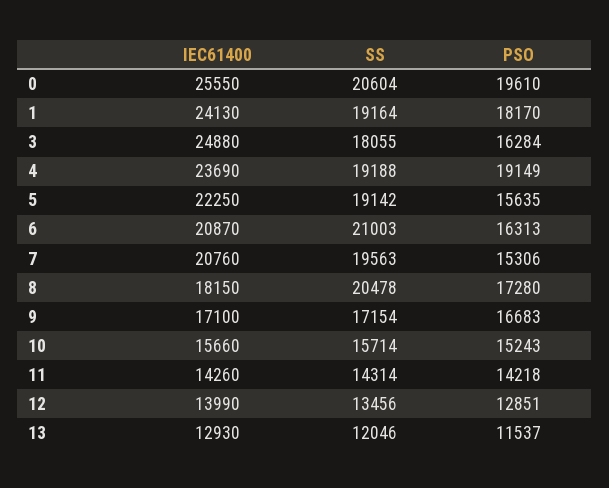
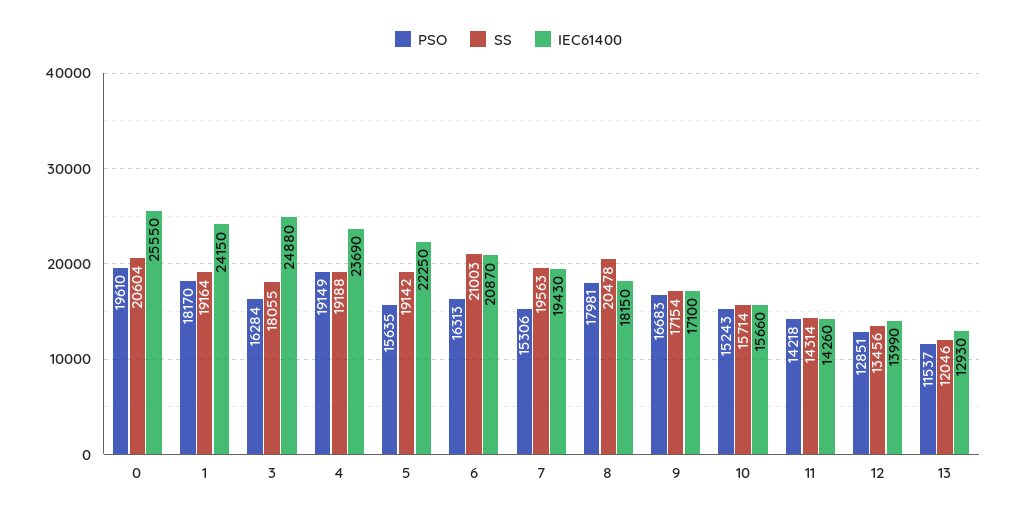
IEC61400, 1: 24130 -> 24150
IEC61400, 7: 20760 -> 19430
PSO, 8: 17280 -> 17981

